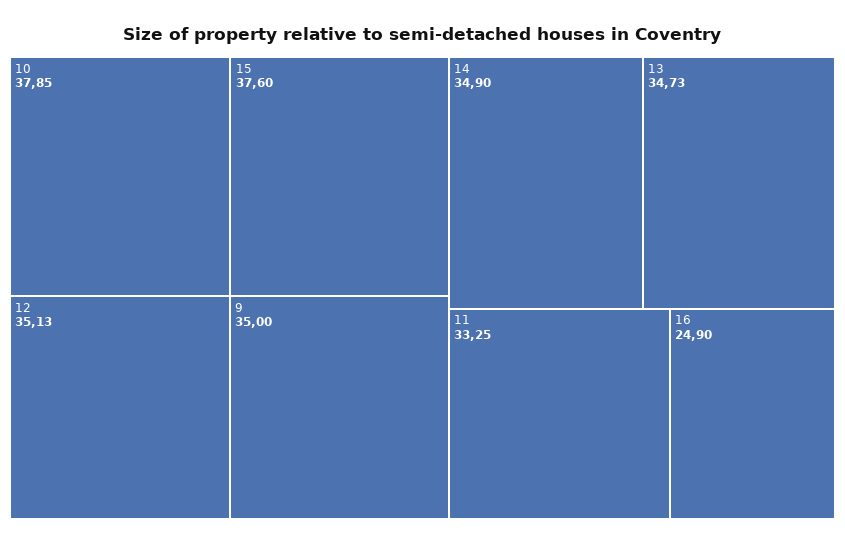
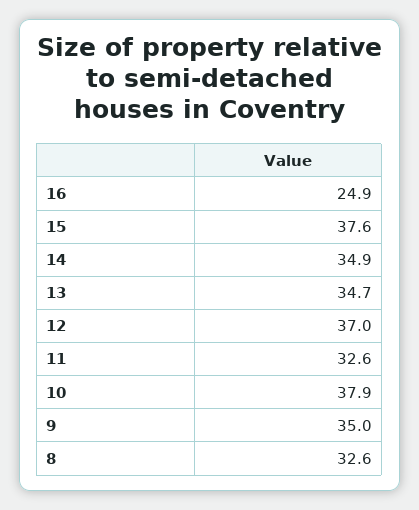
12: 35.13 -> 37
11: 33.25 -> 32.6
8: none -> 32.6

